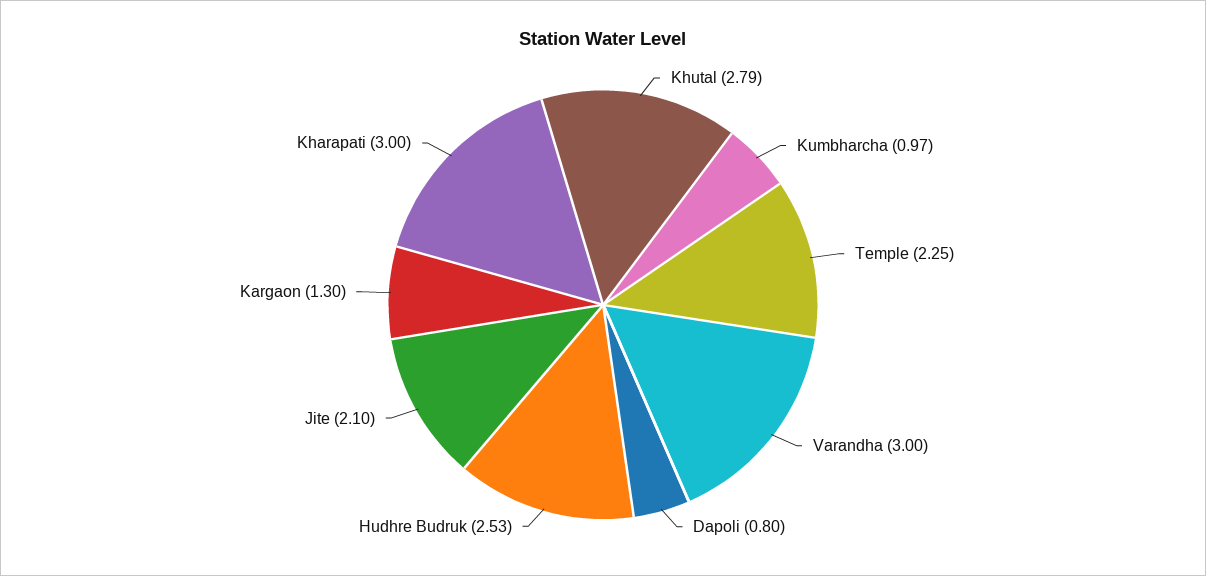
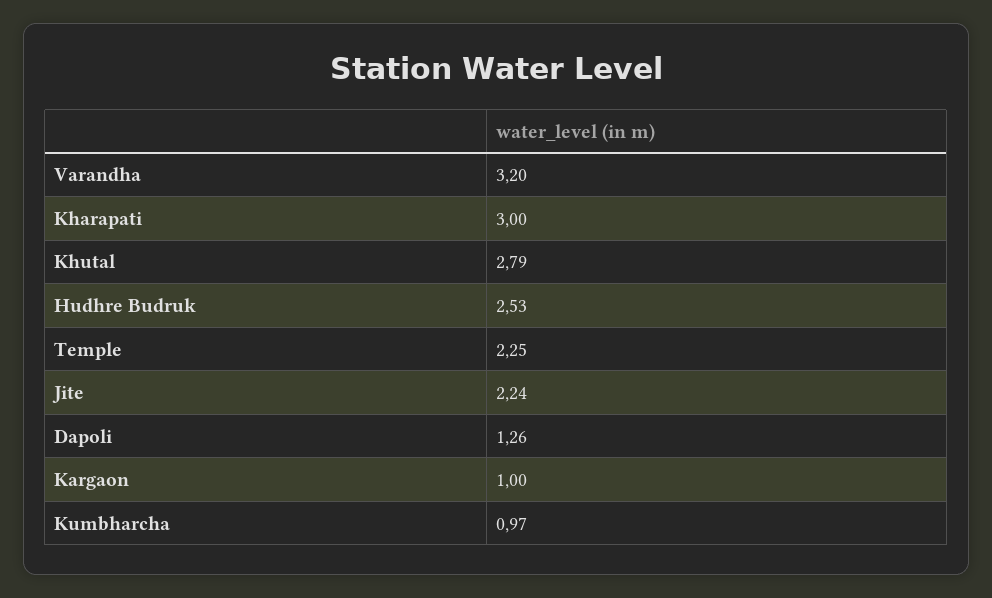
Varandha: 3 -> 3.2
Dapoli: 0.8 -> 1.26
Jite: 2.1 -> 2.24
Kargaon: 1.3 -> 1

